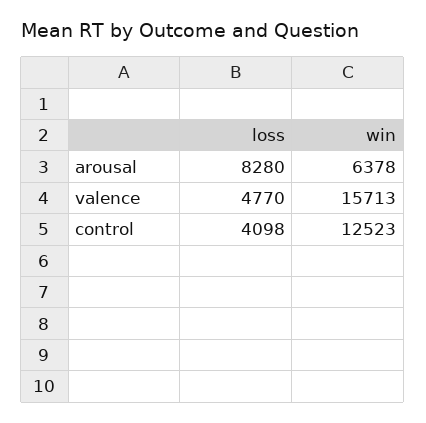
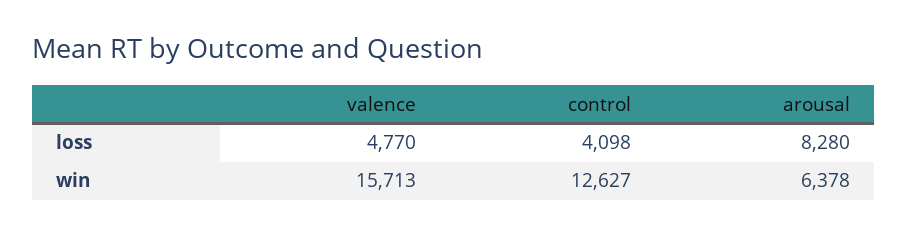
win, control: 12523 -> 12627

